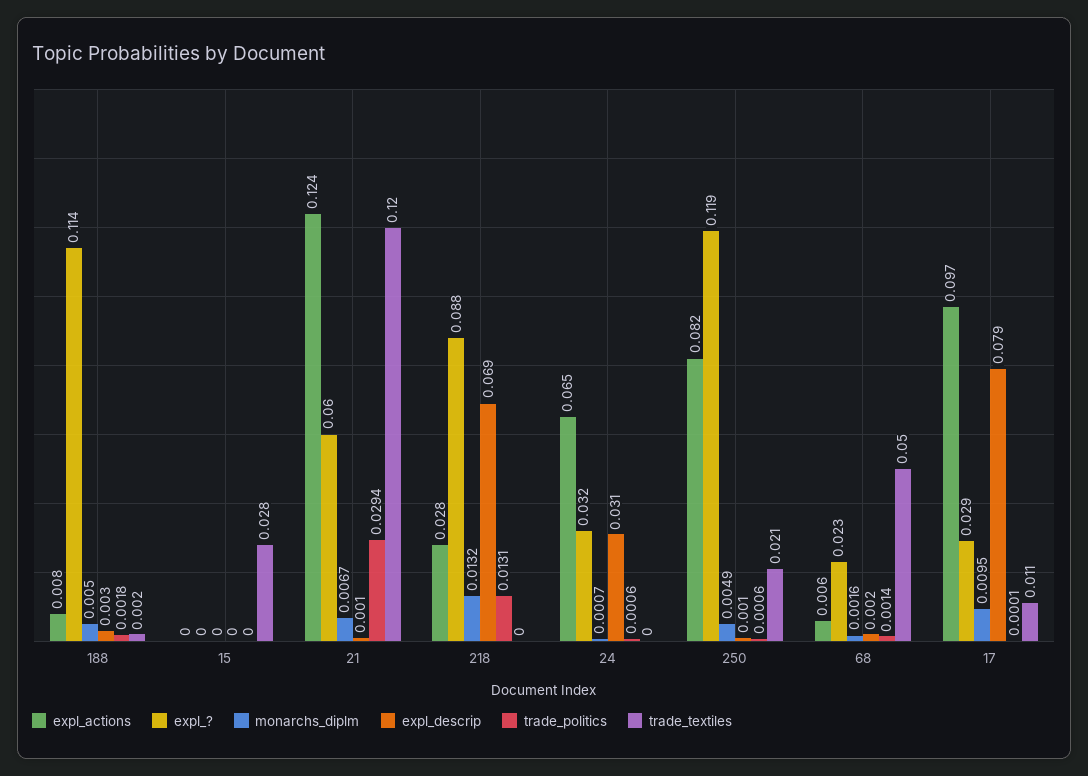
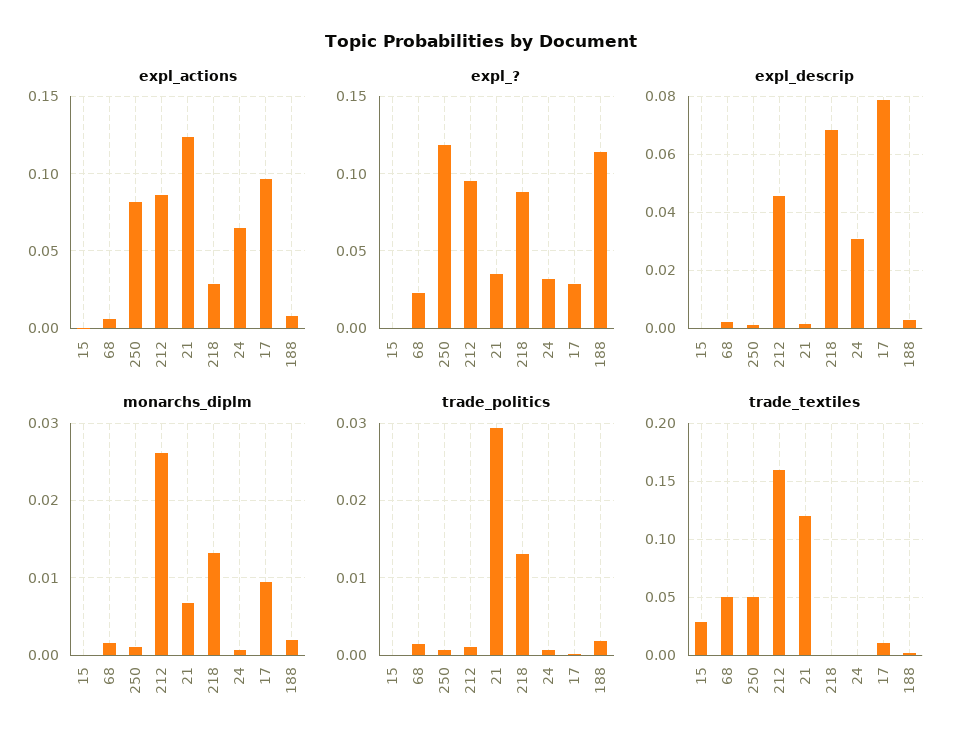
monarchs_diplm, 188: 0.005 -> 0.002
expl_?, 21: 0.06 -> 0.035
monarchs_diplm, 250: 0.0049 -> 0.001
trade_textiles, 250: 0.021 -> 0.05
expl_actions, 212: none -> 0.085
expl_?, 212: none -> 0.095
expl_descrip, 212: none -> 0.045
monarchs_diplm, 212: none -> 0.026
trade_politics, 212: none -> 0.001
trade_textiles, 212: none -> 0.16

